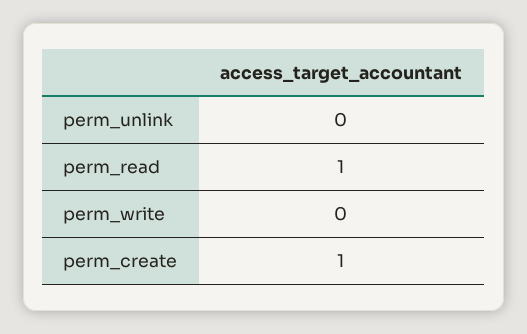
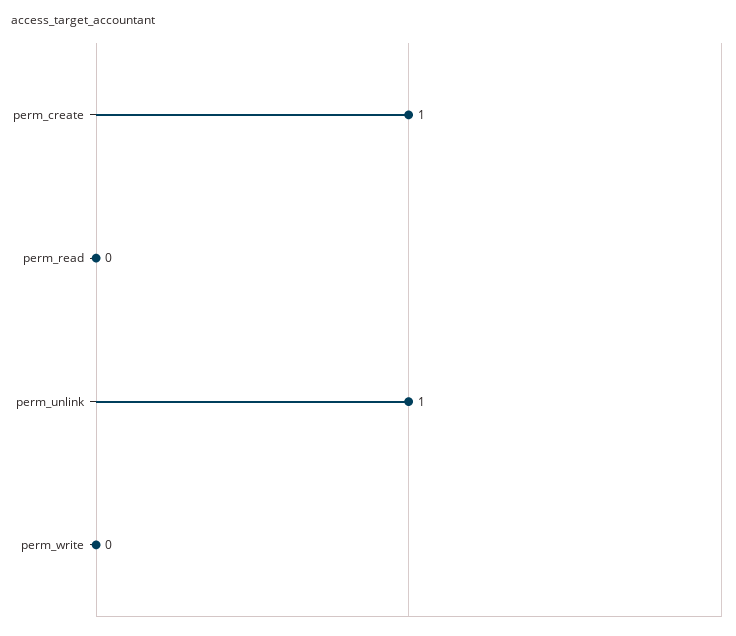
perm_unlink: 0 -> 1
perm_read: 1 -> 0

